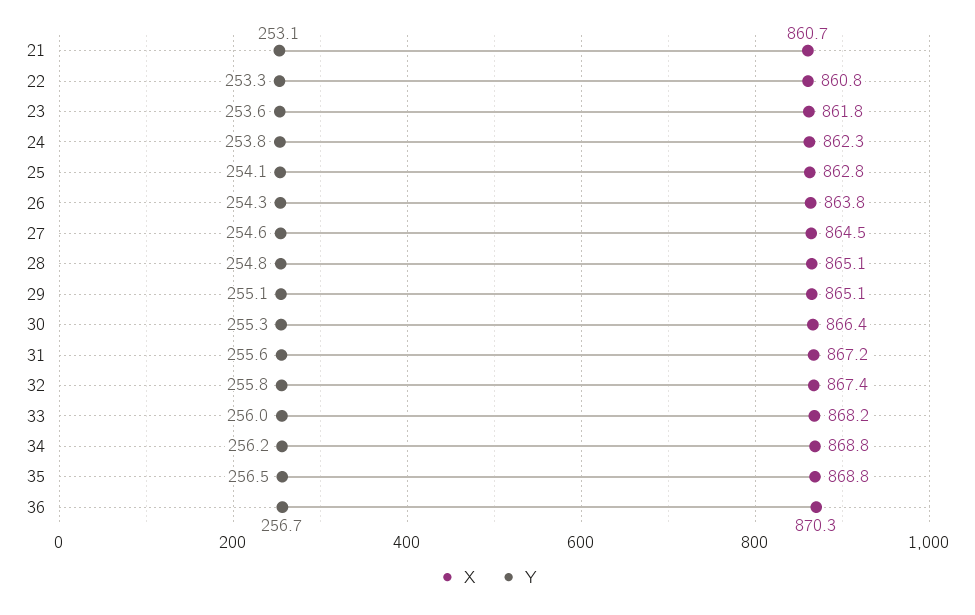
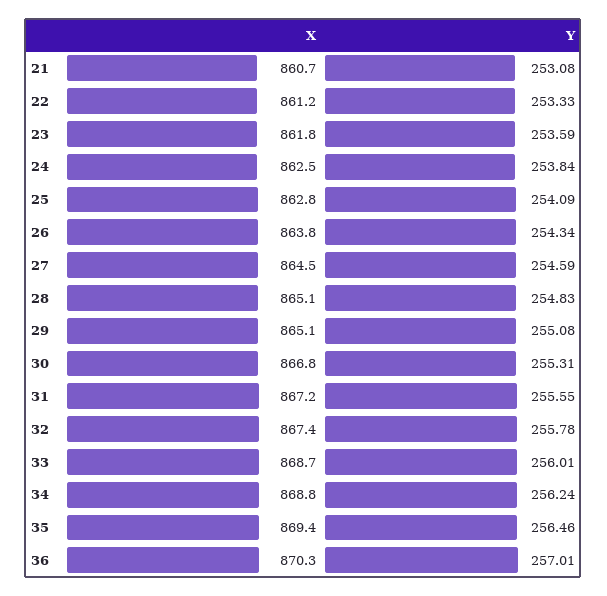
X, 22: 860.8 -> 861.2
X, 24: 862.3 -> 862.5
X, 30: 866.4 -> 866.8
X, 33: 868.2 -> 868.7
X, 35: 868.8 -> 869.4
Y, 36: 256.7 -> 257.01

